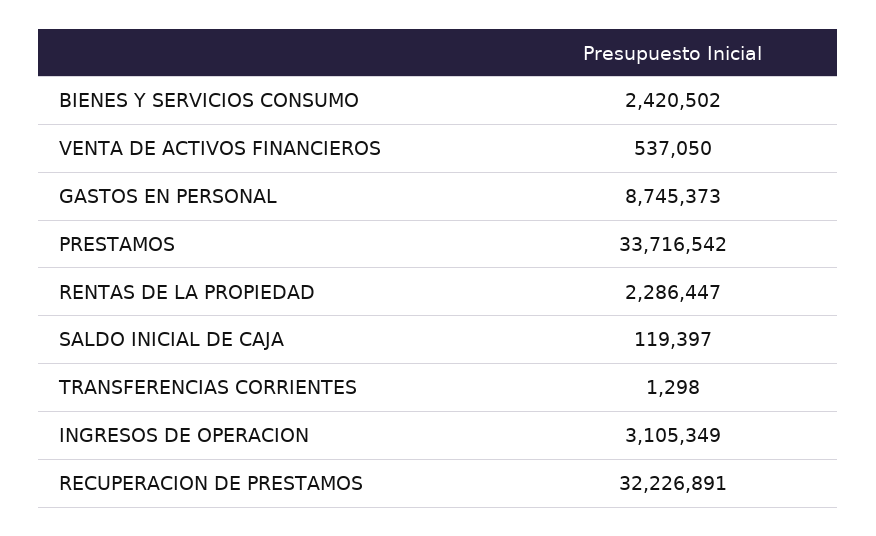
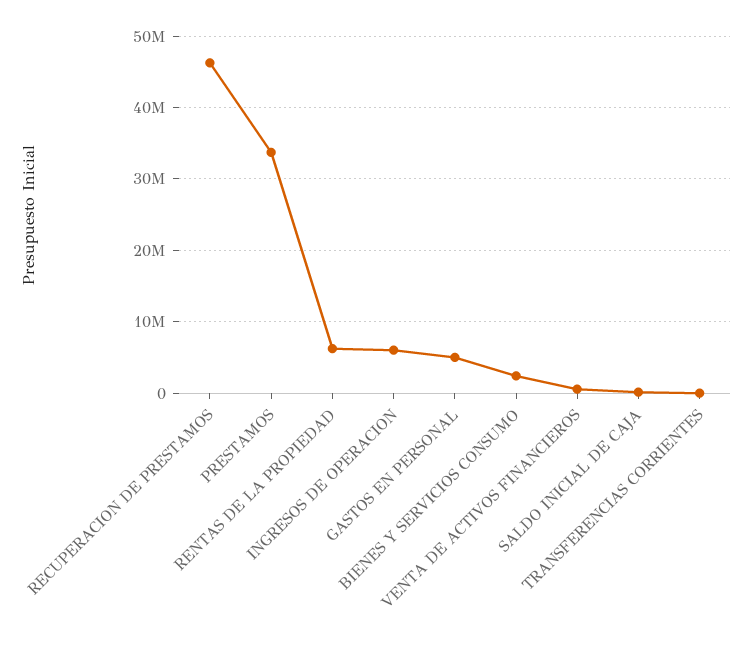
GASTOS EN PERSONAL: 8745373 -> 5000000
RENTAS DE LA PROPIEDAD: 2286447 -> 6000000
INGRESOS DE OPERACION: 3105349 -> 6000000
RECUPERACION DE PRESTAMOS: 32226891 -> 46000000

